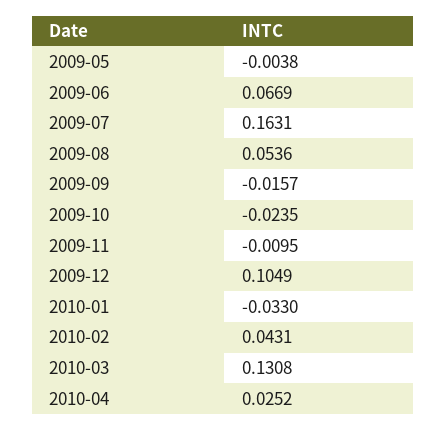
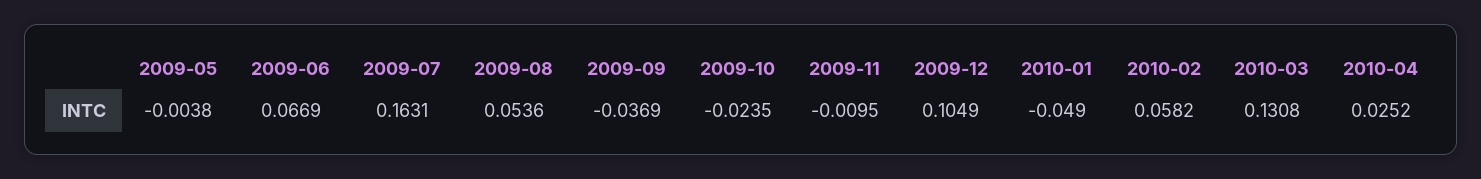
2009-09: -0.0157 -> -0.0369
2010-01: -0.033 -> -0.049
2010-02: 0.0431 -> 0.0582

